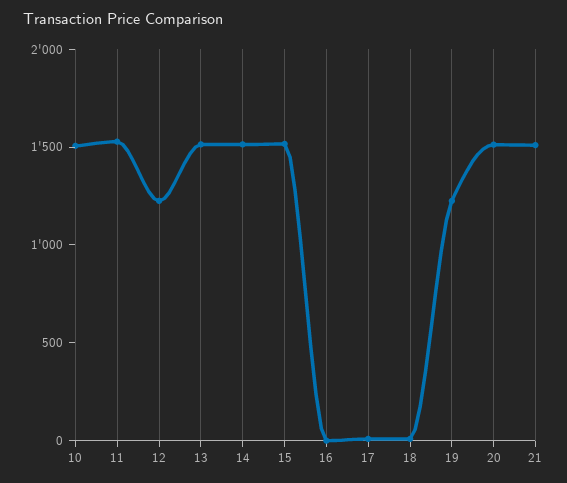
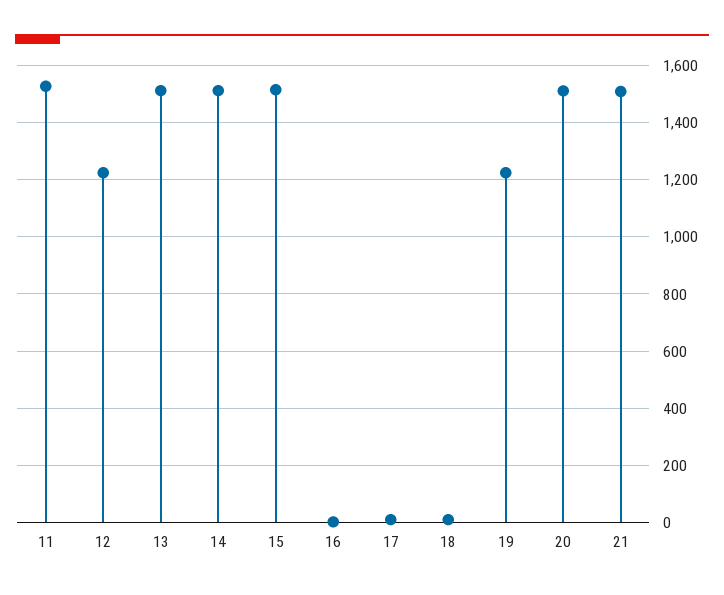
10: 1500 -> none

